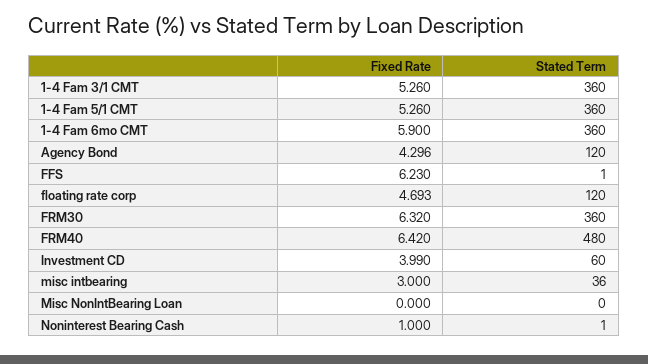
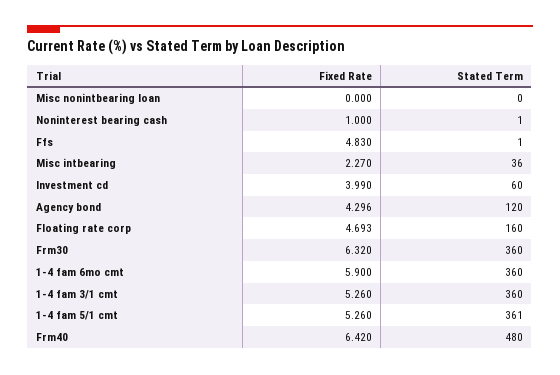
Stated Term, 1-4 Fam 5/1 CMT: 360 -> 361
Fixed Rate, FFS: 6.23 -> 4.83
Stated Term, floating rate corp: 120 -> 160
Fixed Rate, misc intbearing: 3 -> 2.27

